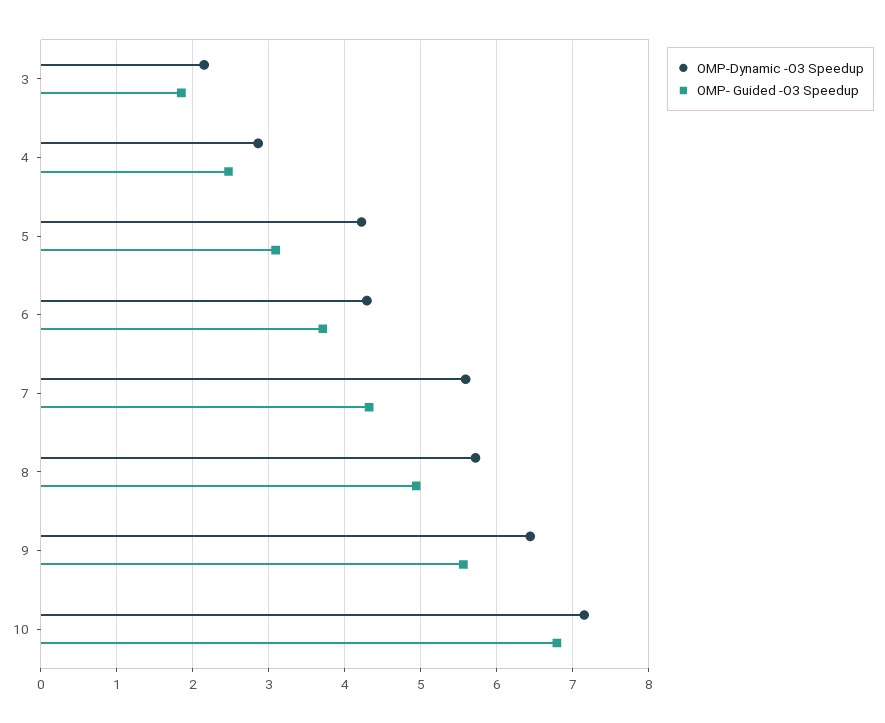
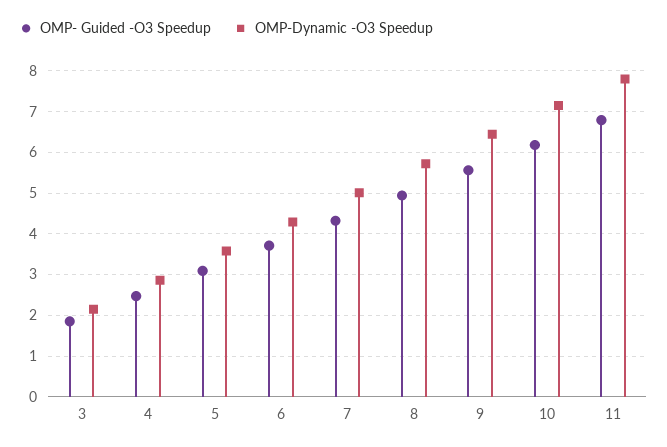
OMP-Dynamic -O3 Speedup, 5: 4.2 -> 3.6
OMP-Dynamic -O3 Speedup, 7: 5.6 -> 5
OMP- Guided -O3 Speedup, 10: 6.8 -> 6.2
OMP- Guided -O3 Speedup, 11: none -> 6.8
OMP-Dynamic -O3 Speedup, 11: none -> 7.8

